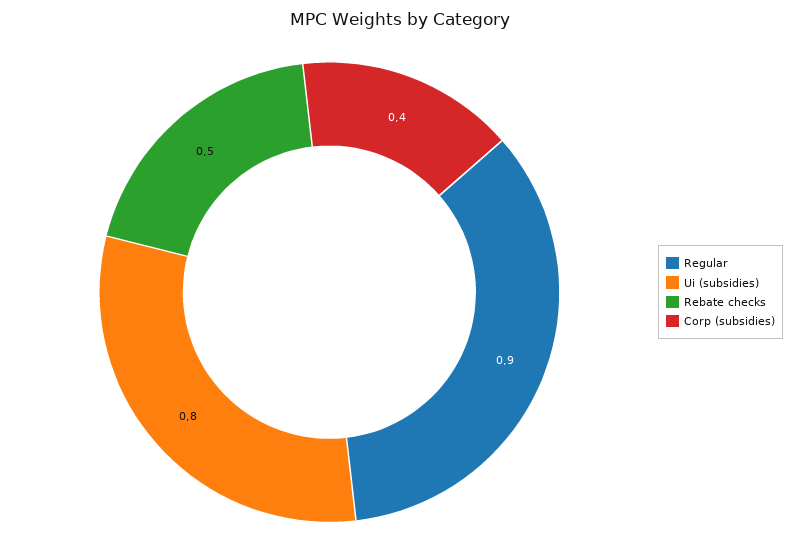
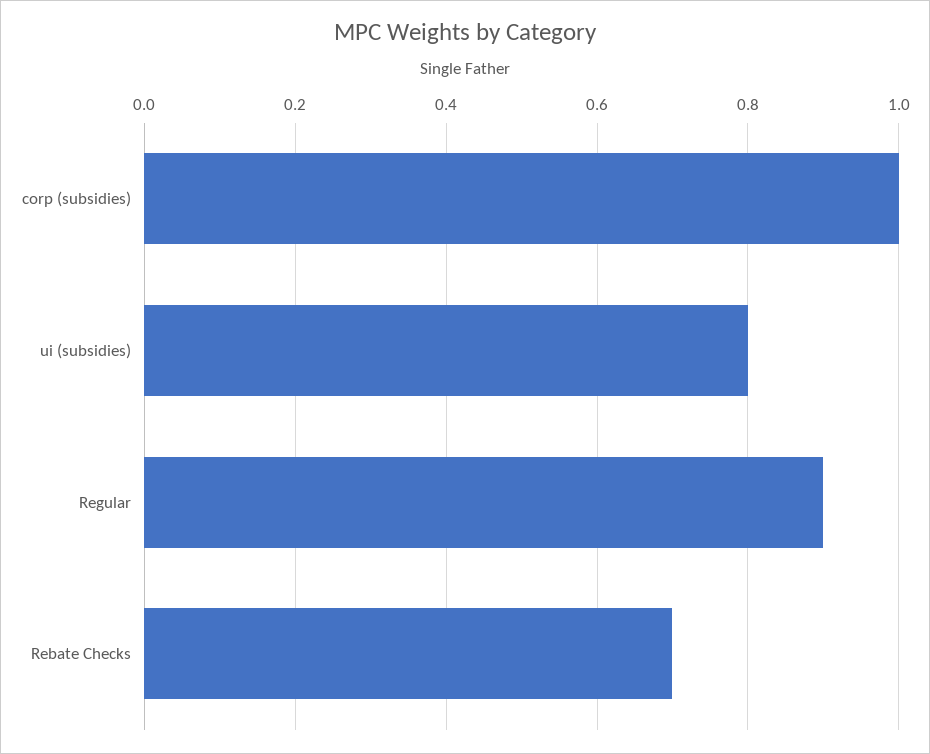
Rebate checks: 0.5 -> 0.7
Corp (subsidies): 0.4 -> 1

